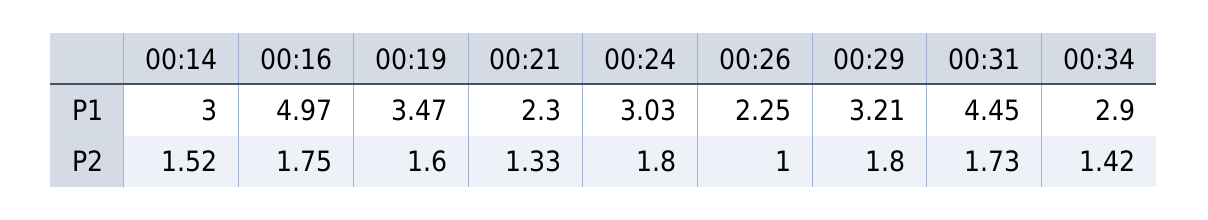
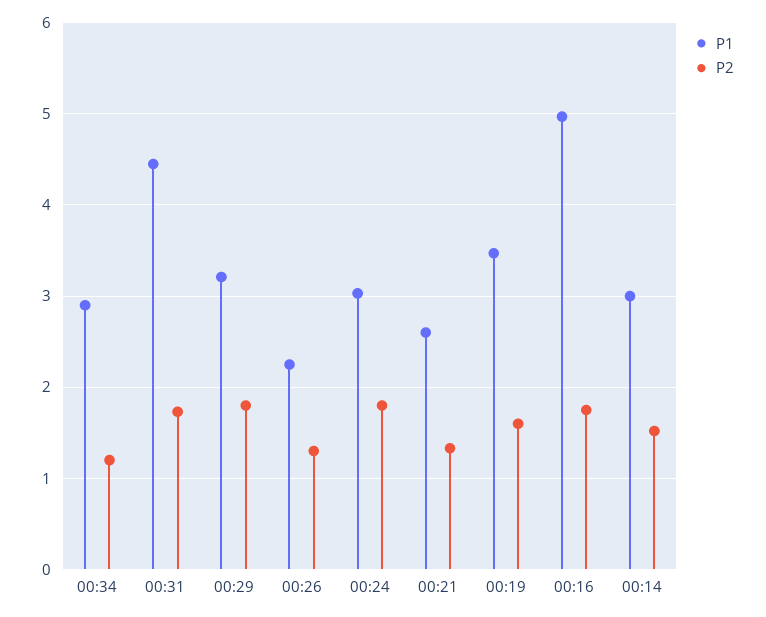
P1, 00:21: 2.3 -> 2.6
P2, 00:26: 1 -> 1.3
P2, 00:34: 1.42 -> 1.2

